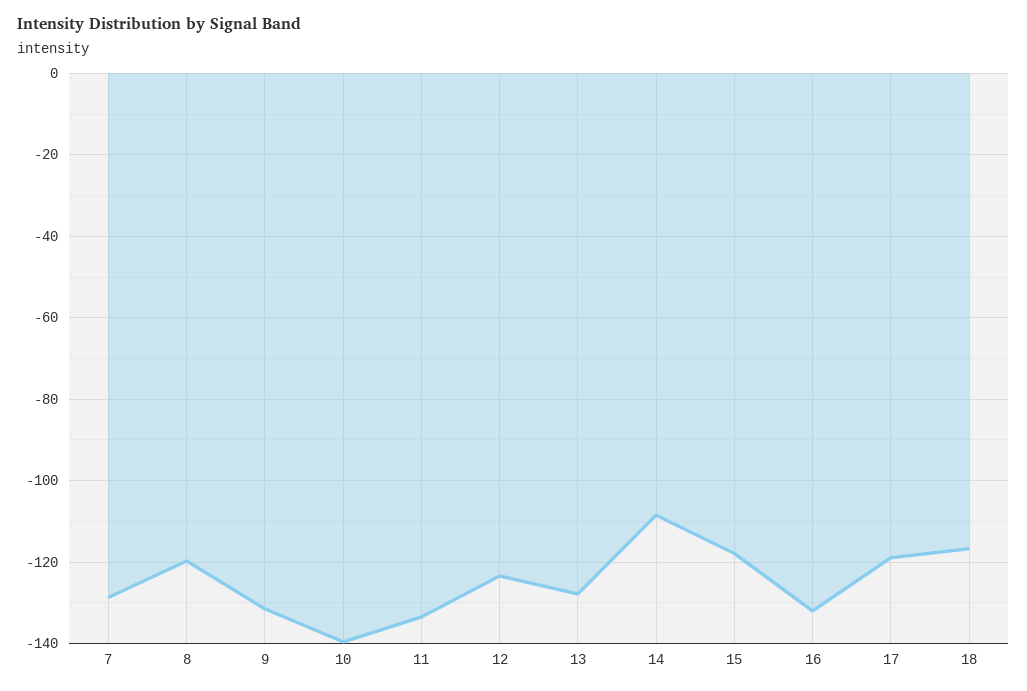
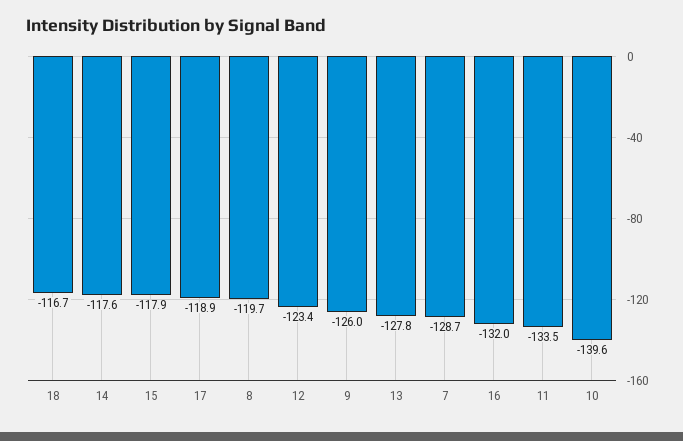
9: -132 -> -126
14: -108 -> -117.6

